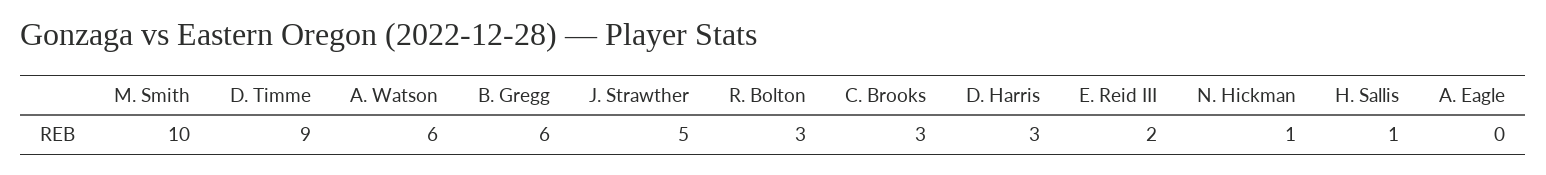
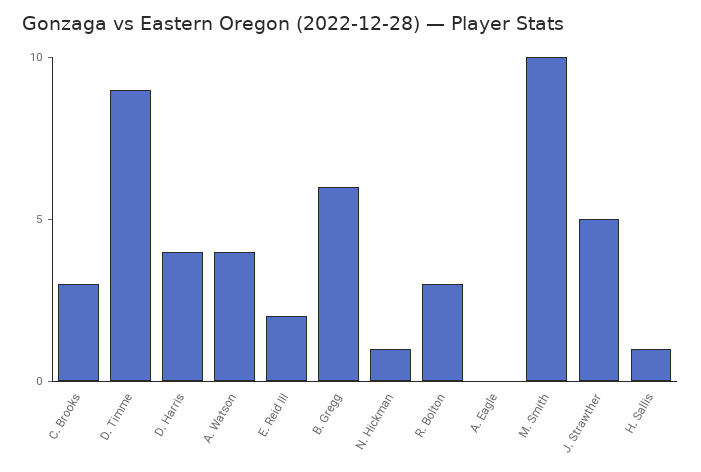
A. Watson: 6 -> 4
D. Harris: 3 -> 4

